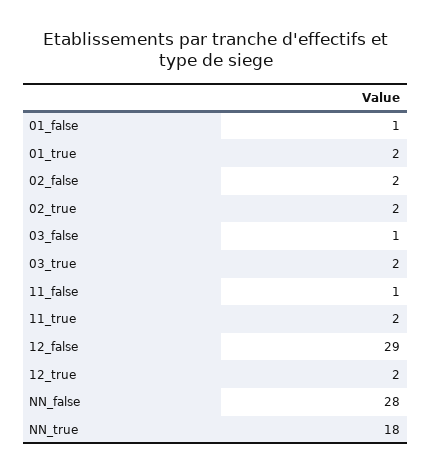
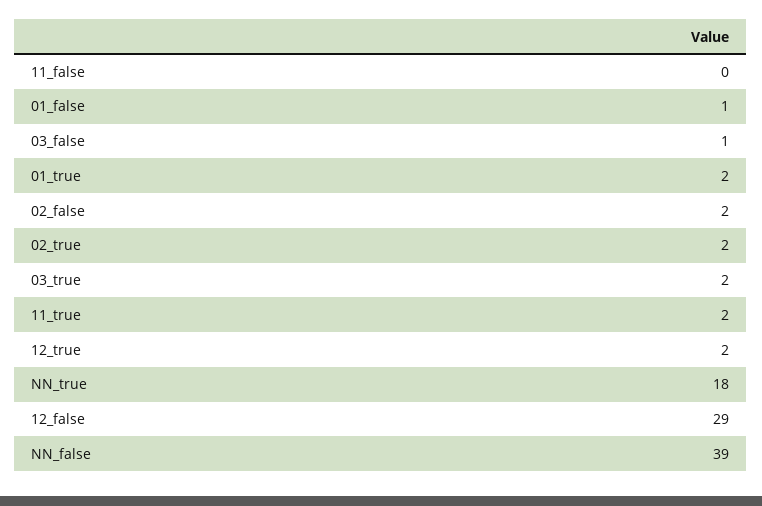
11_false: 1 -> 0
NN_false: 28 -> 39

